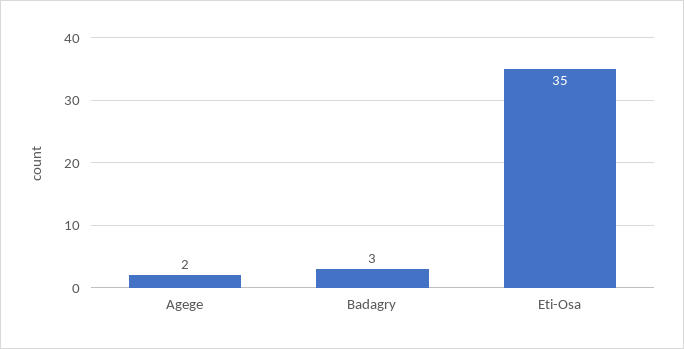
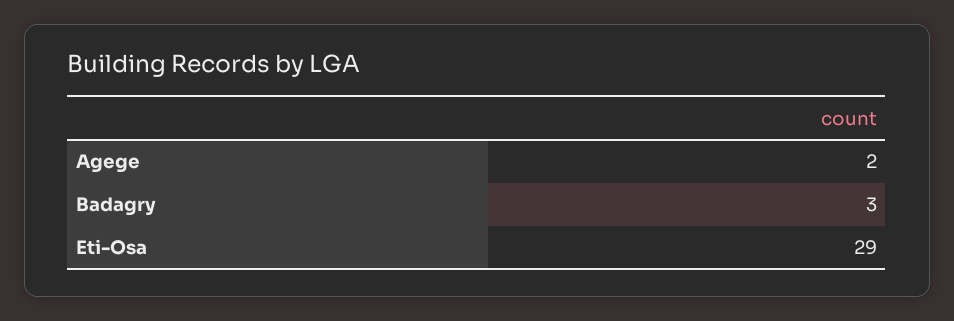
Eti-Osa: 35 -> 29

